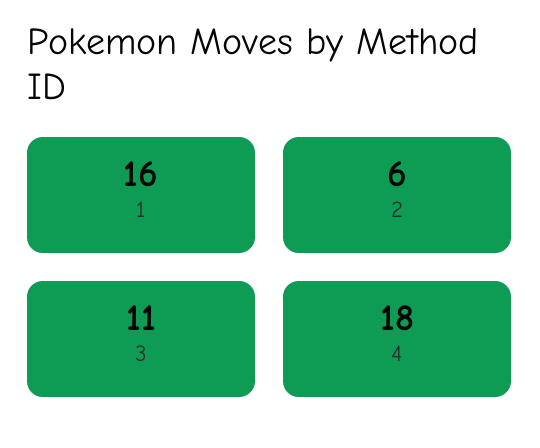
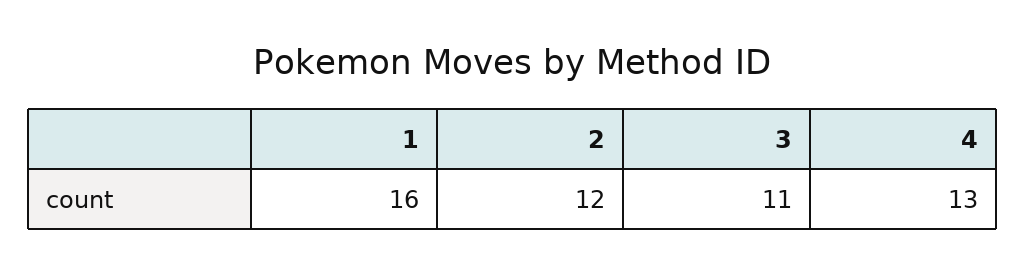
2: 6 -> 12
4: 18 -> 13

